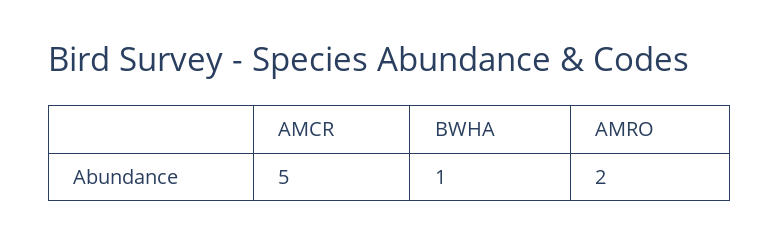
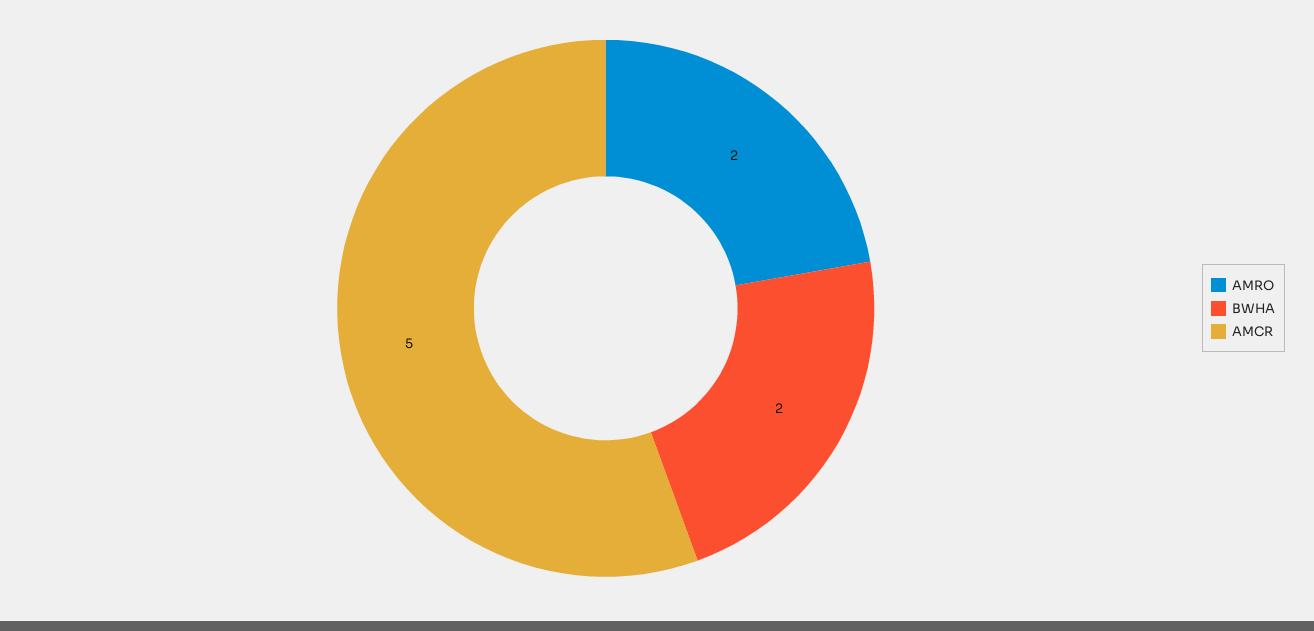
BWHA: 1 -> 2

